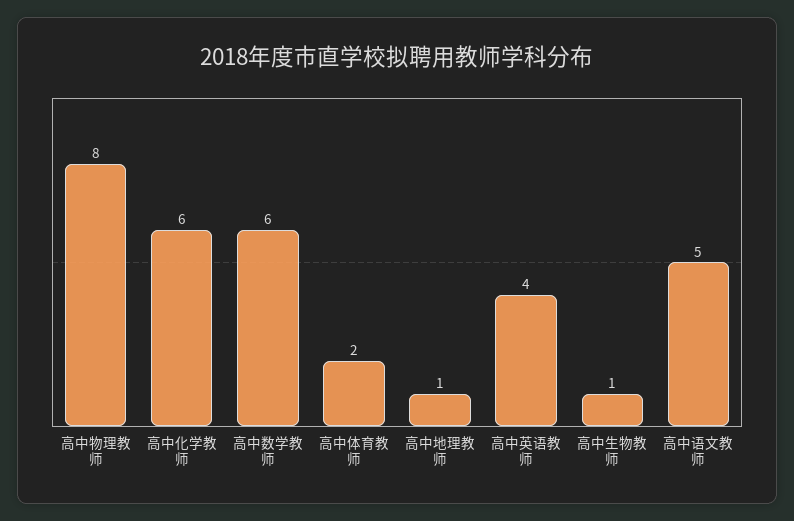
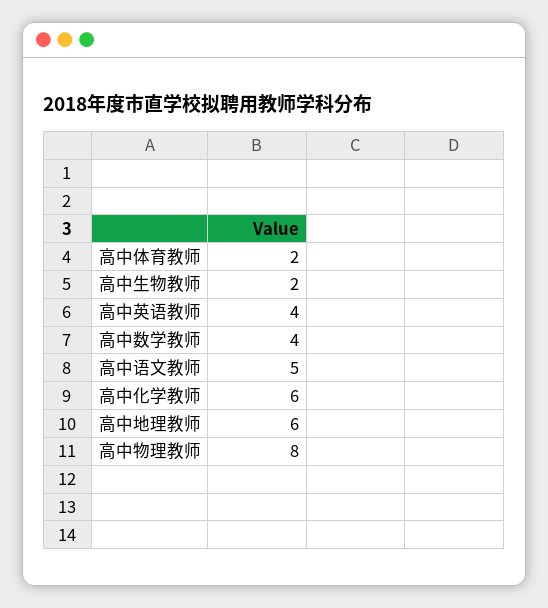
高中数学教师: 6 -> 4
高中地理教师: 1 -> 6
高中生物教师: 1 -> 2

